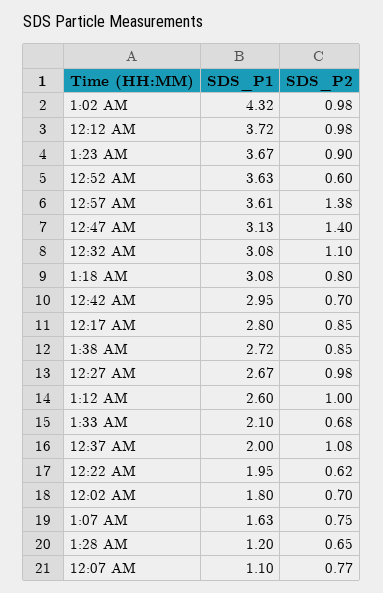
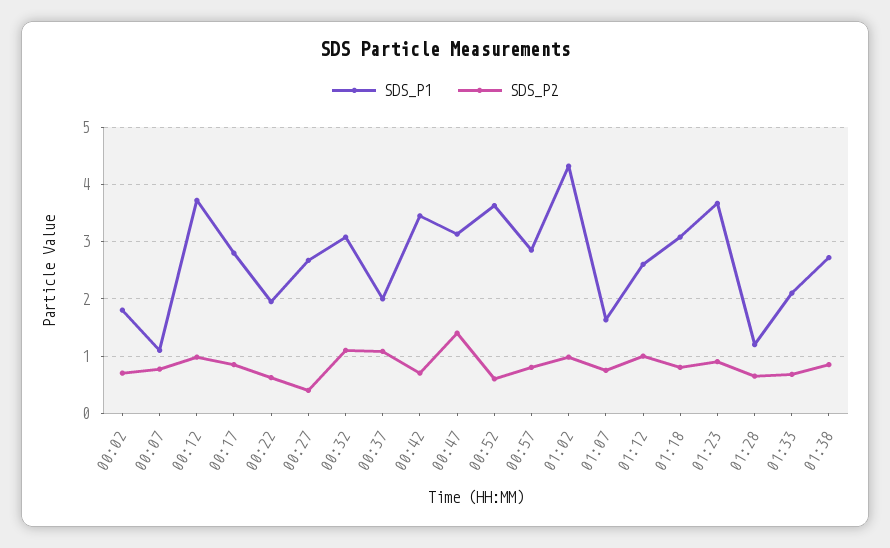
SDS_P1, 12:57 AM: 3.61 -> 2.8
SDS_P2, 12:57 AM: 1.38 -> 0.8
SDS_P1, 12:42 AM: 2.95 -> 3.4
SDS_P2, 12:27 AM: 0.98 -> 0.4

